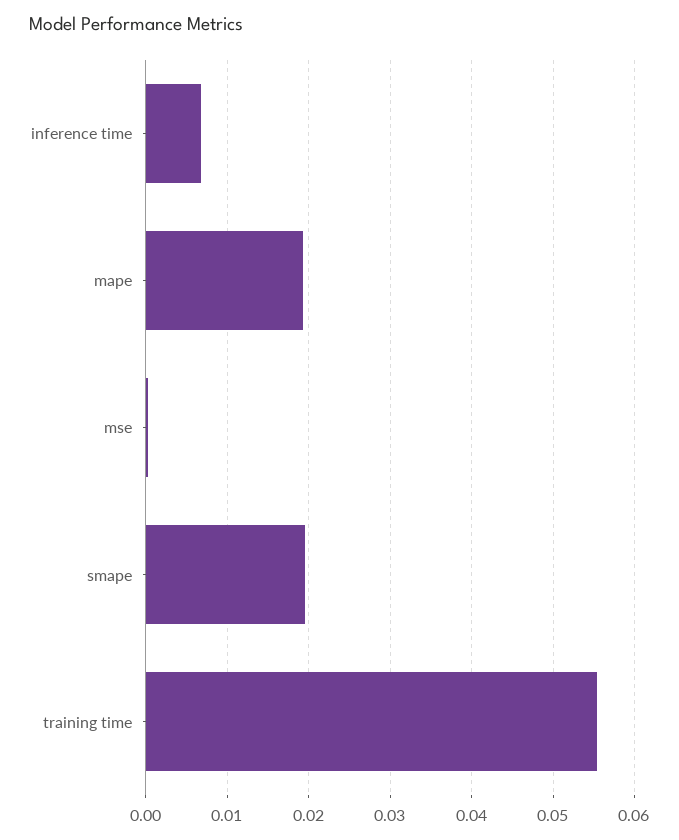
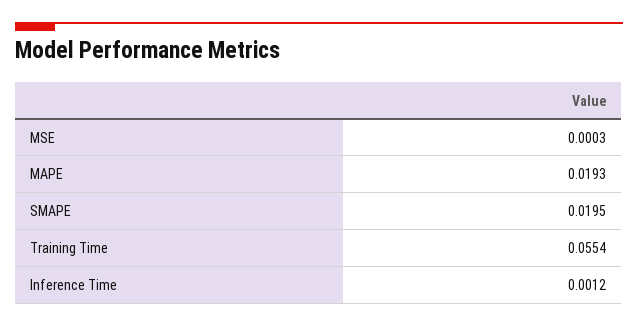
inference time: 0.007 -> 0.0012

